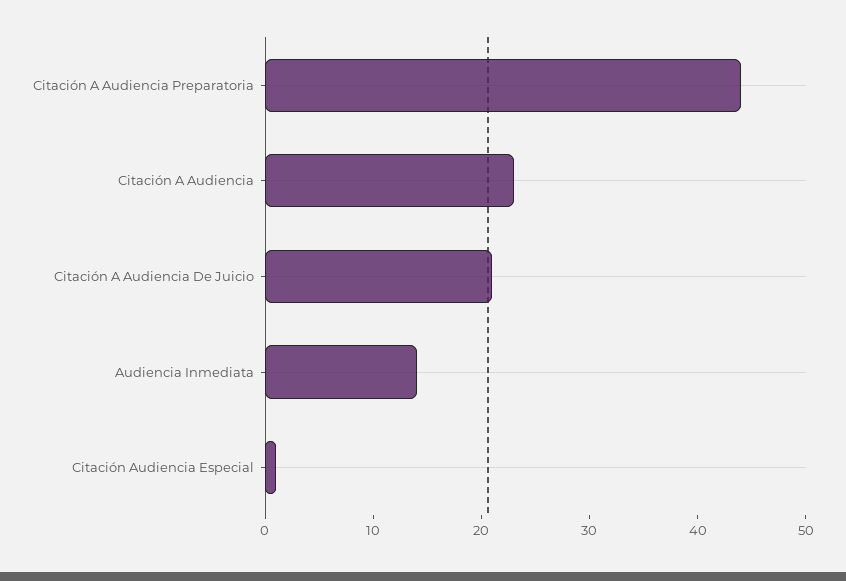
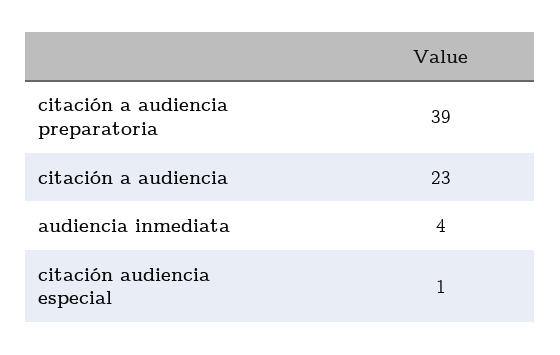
Citación A Audiencia Preparatoria: 44 -> 39
Citación A Audiencia De Juicio: 21 -> none
Audiencia Inmediata: 14 -> 4

